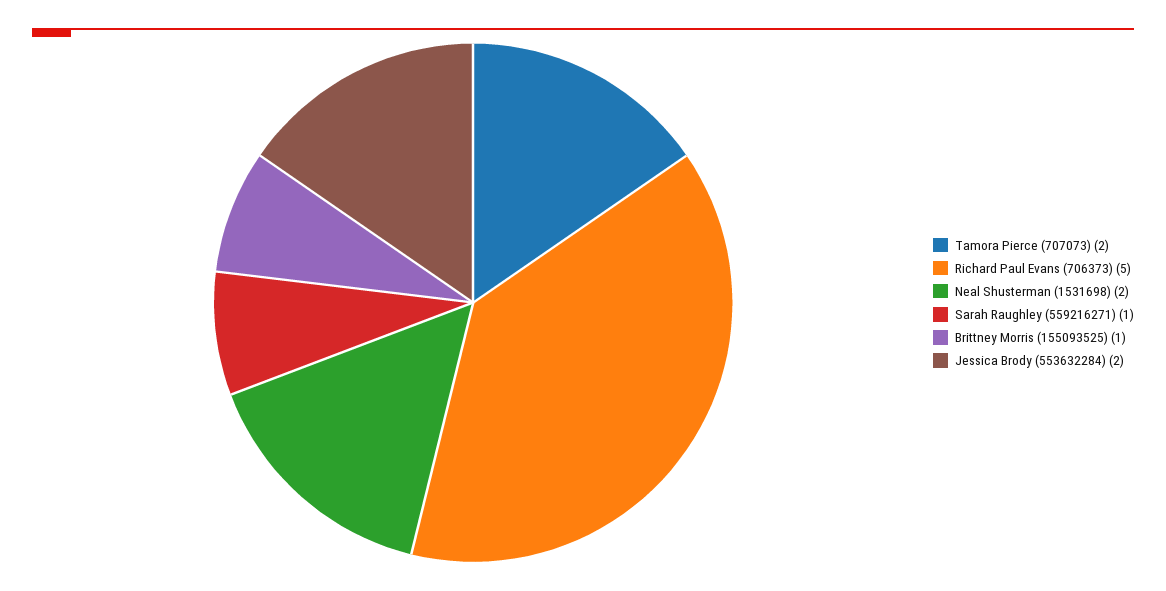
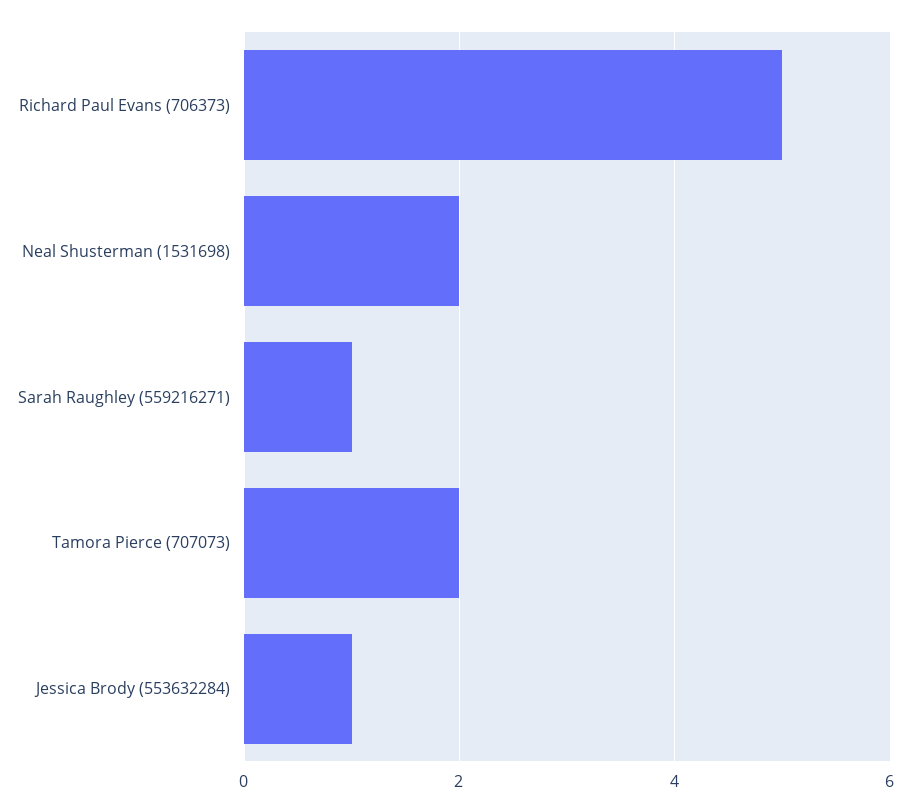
Brittney Morris (155093525): 1 -> none
Jessica Brody (553632284): 2 -> 1

